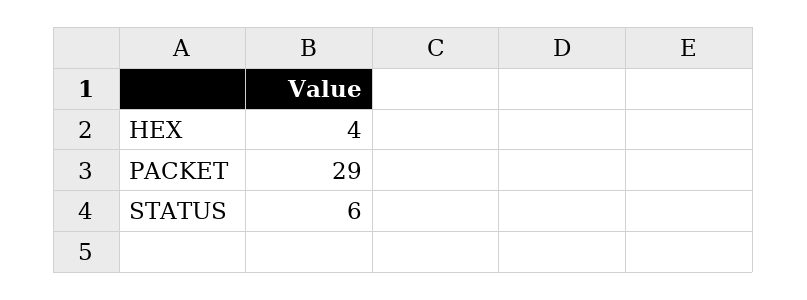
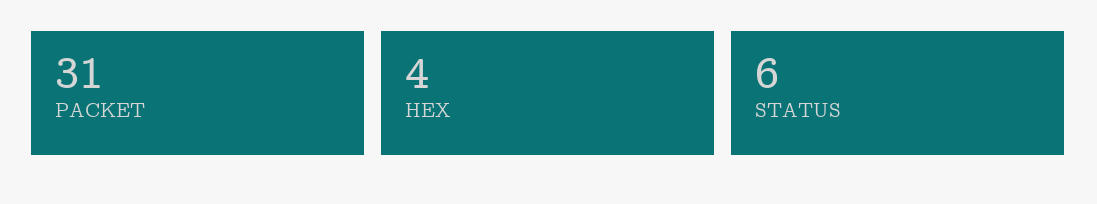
PACKET: 29 -> 31

